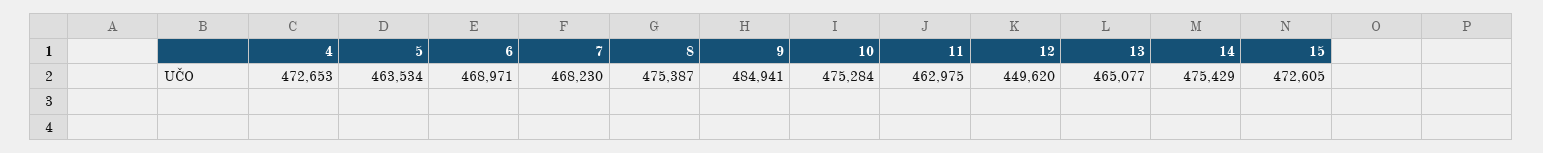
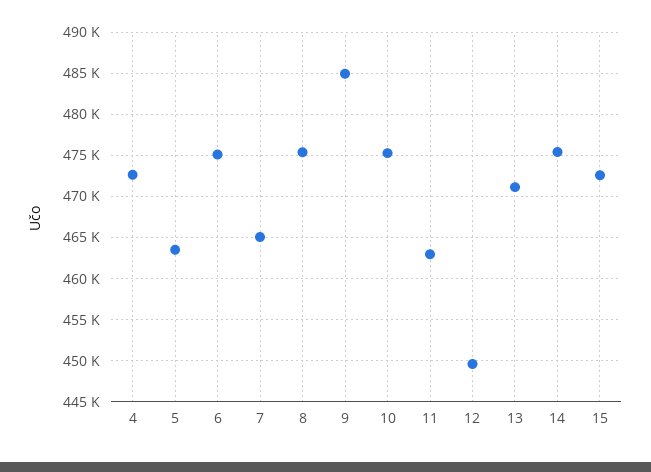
6: 468971 -> 475000
7: 468230 -> 465000
13: 465077 -> 471000

